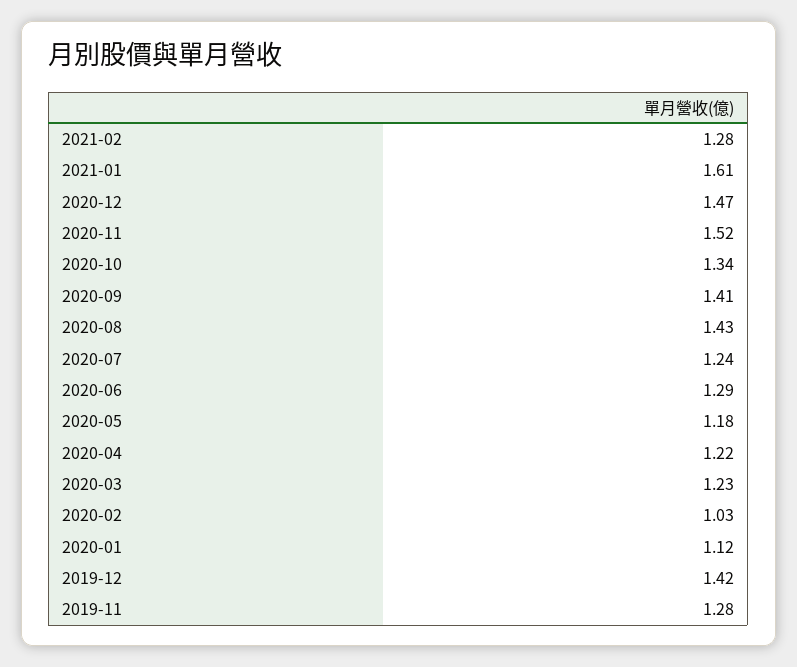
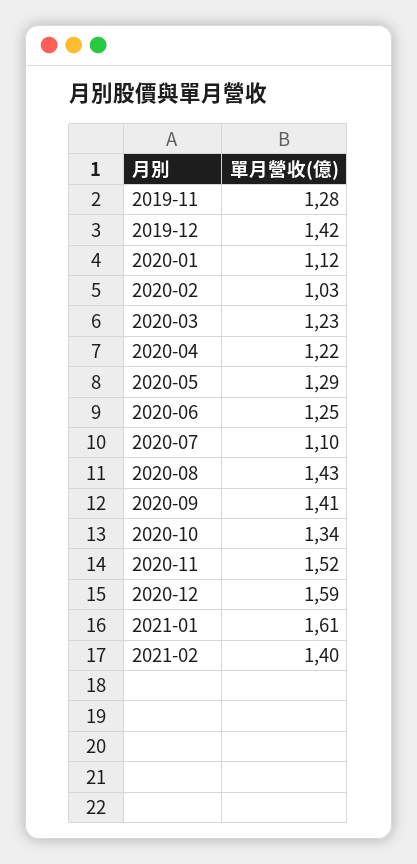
2021-02: 1.28 -> 1.4
2020-12: 1.47 -> 1.59
2020-07: 1.24 -> 1.1
2020-06: 1.29 -> 1.25
2020-05: 1.18 -> 1.29

